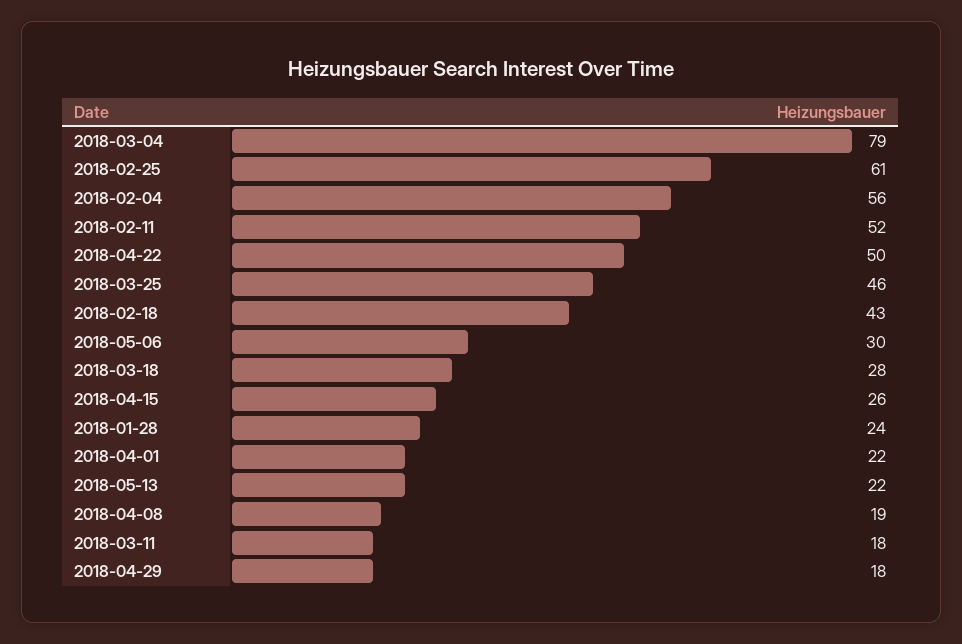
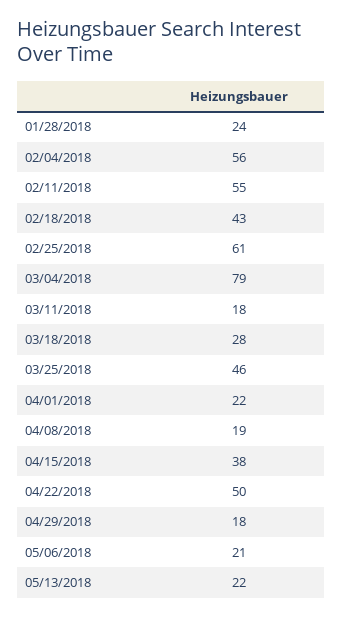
2018-02-11: 52 -> 55
2018-05-06: 30 -> 21
2018-04-15: 26 -> 38

